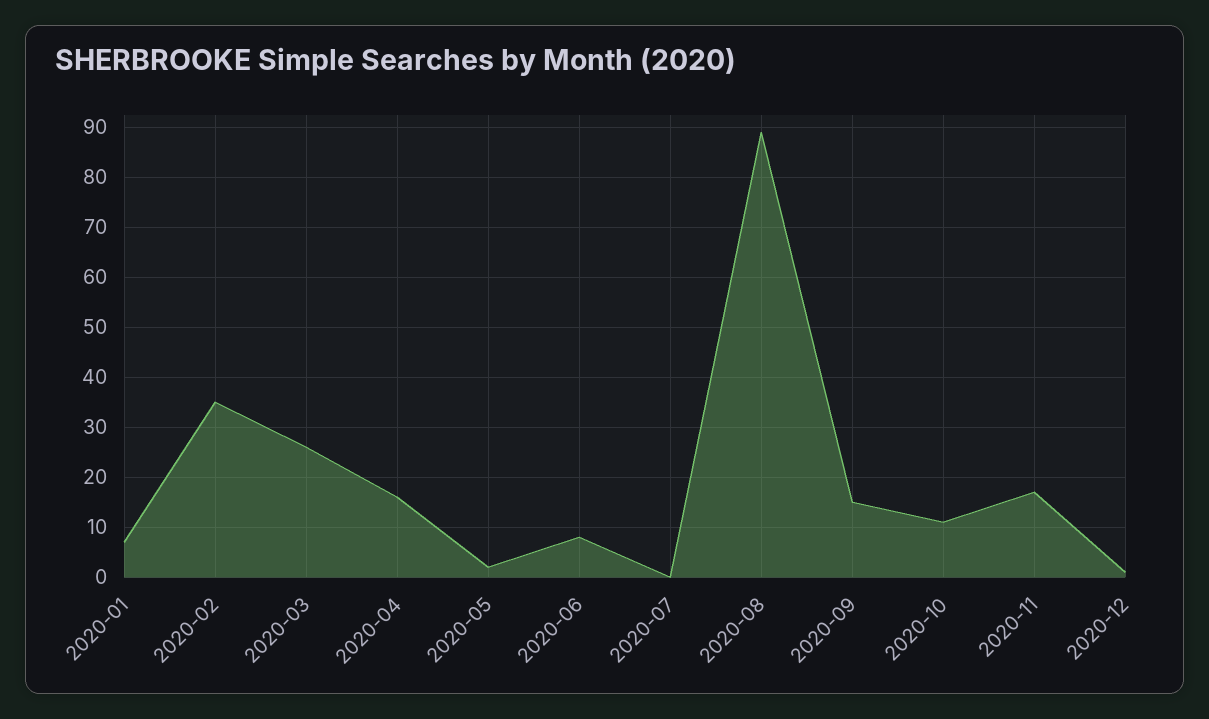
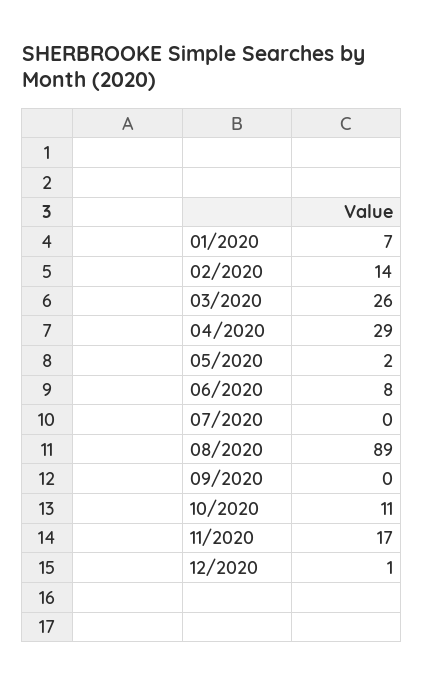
2020-02: 35 -> 14
2020-04: 15 -> 29
2020-09: 15 -> 0

